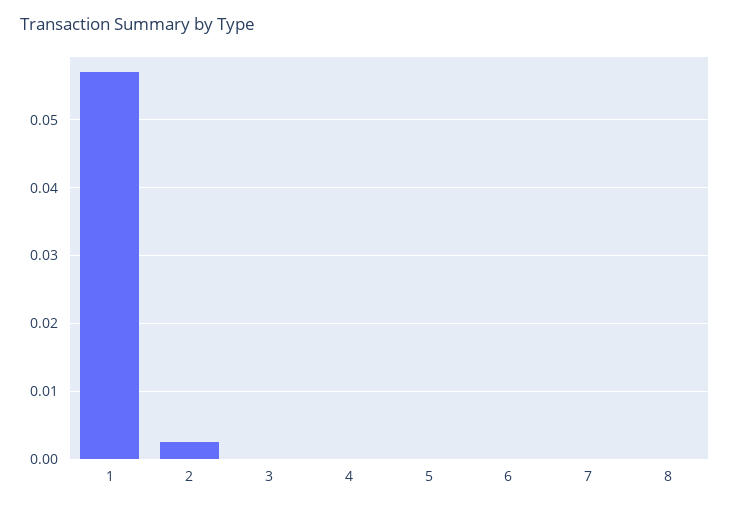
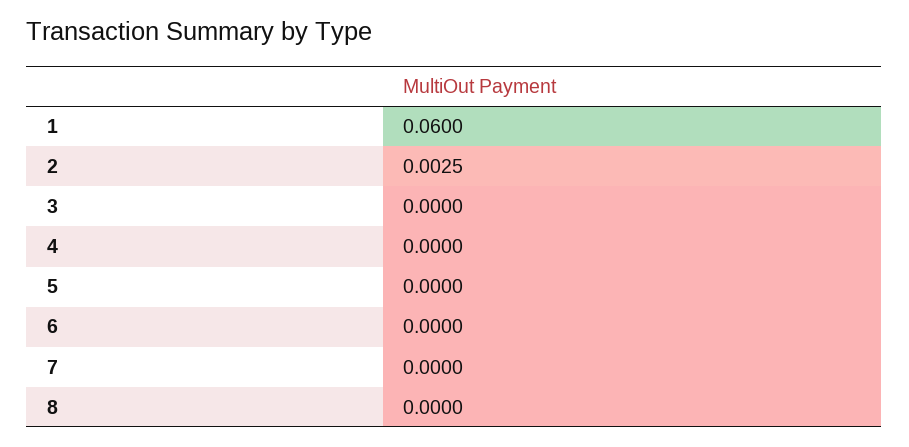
1: 0.057 -> 0.06

